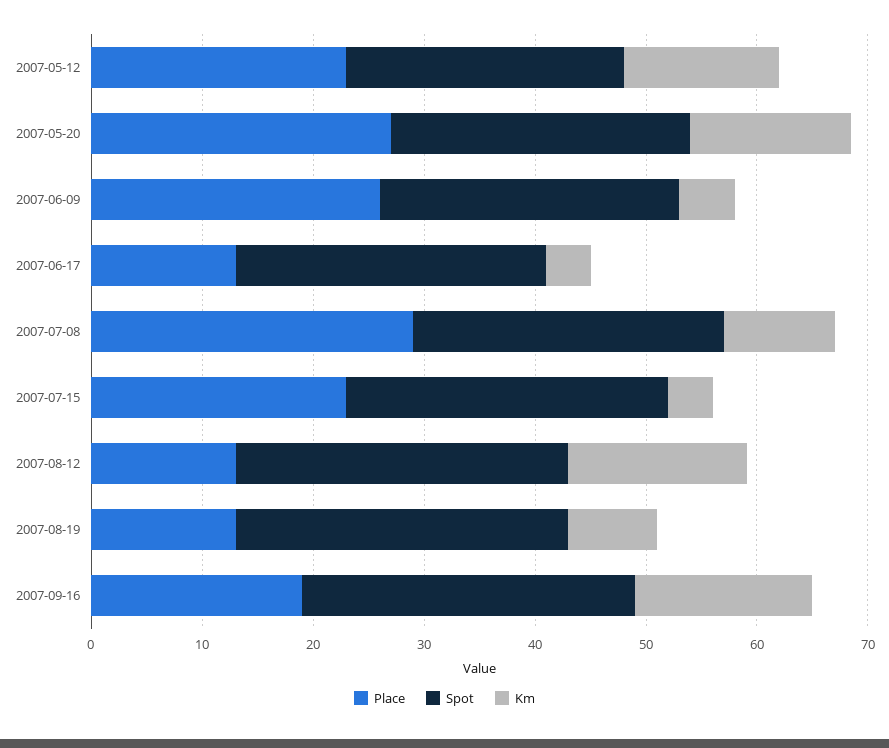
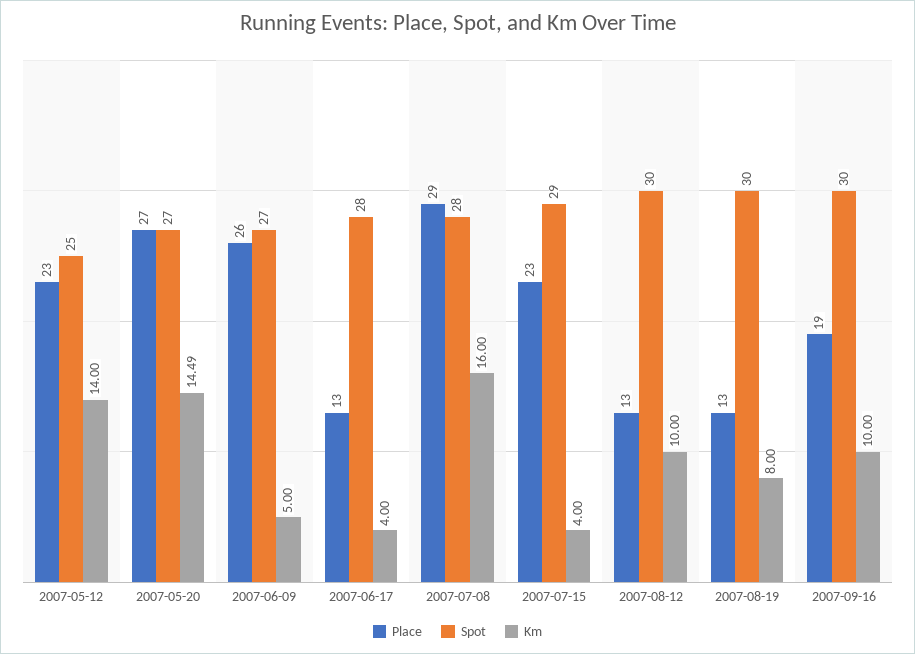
Km, 2007-07-08: 10 -> 16
Km, 2007-08-12: 16 -> 10
Km, 2007-09-16: 16 -> 10

